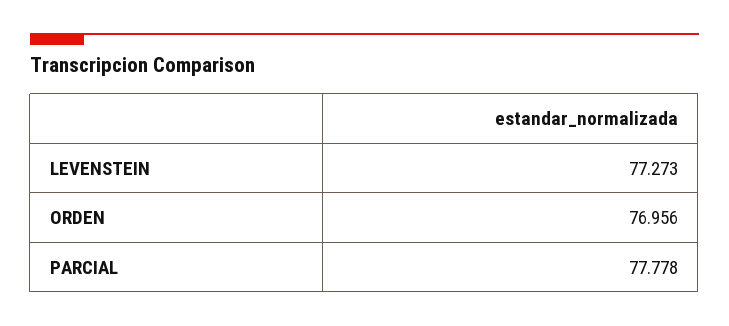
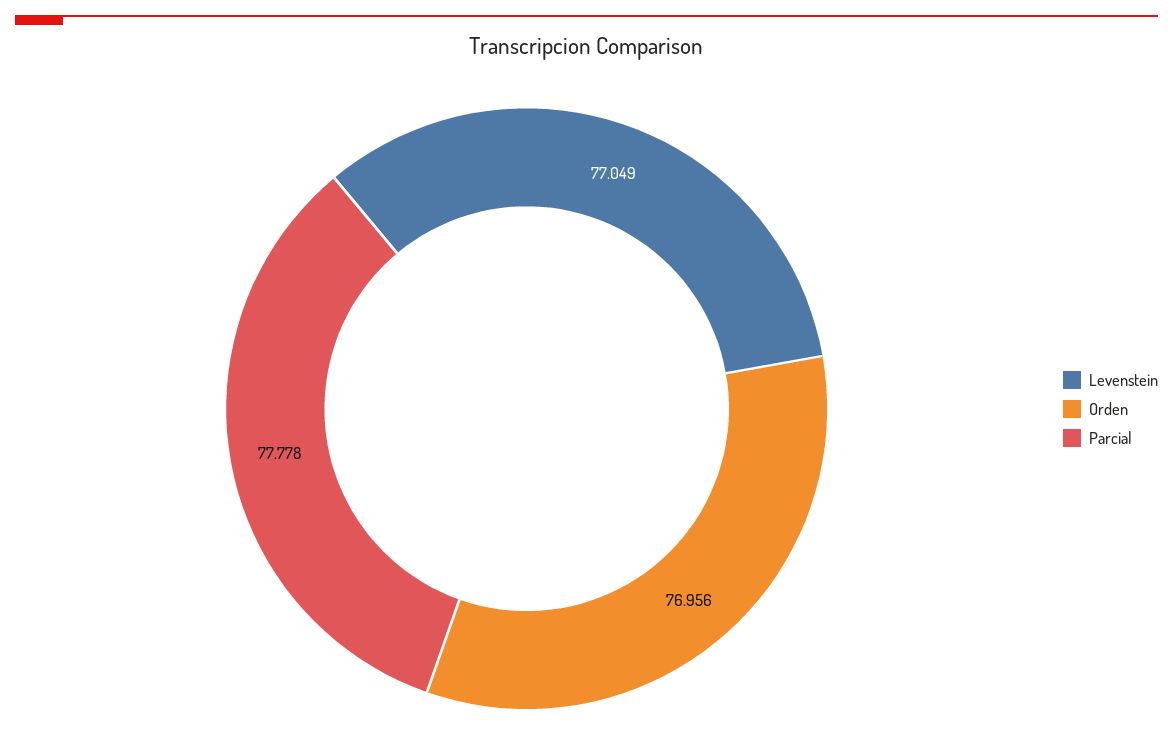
LEVENSTEIN: 77.273 -> 77.049

